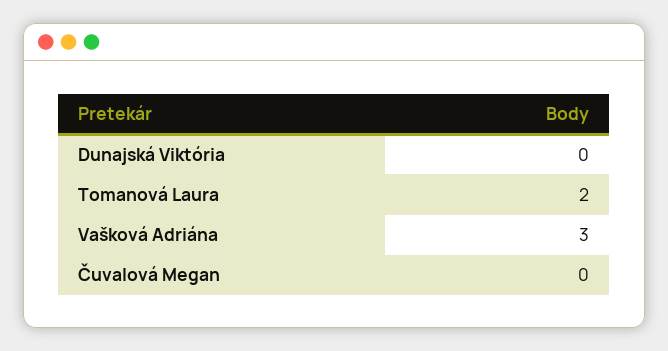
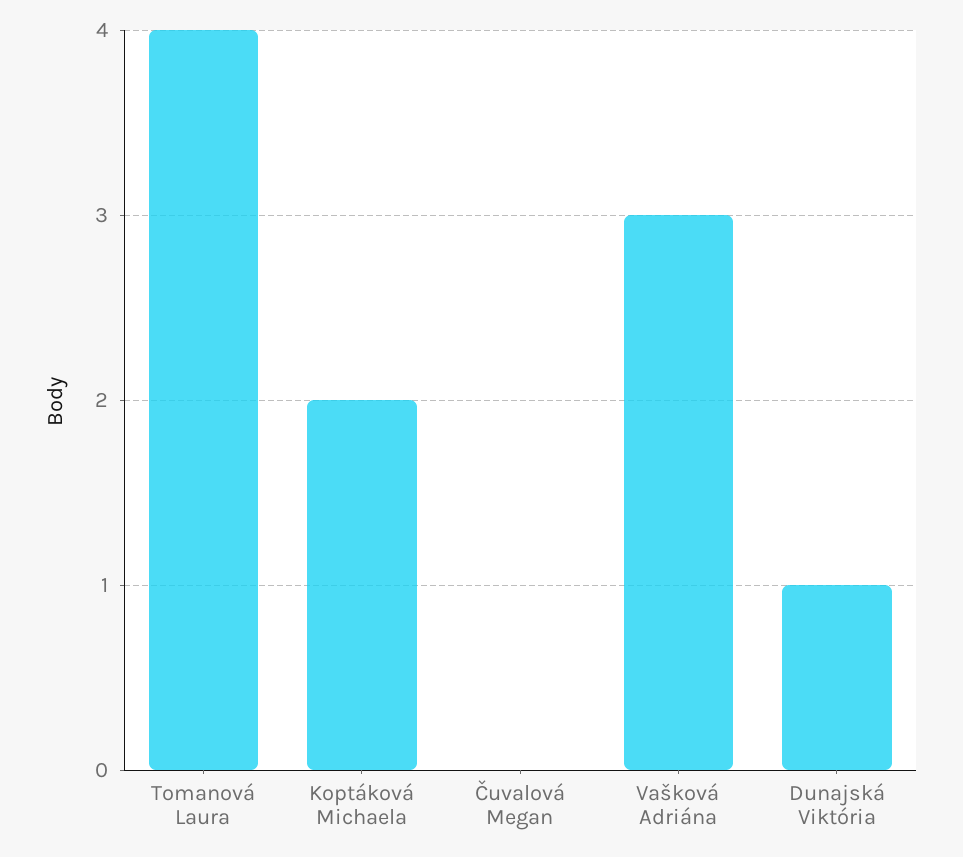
Dunajská Viktória: 0 -> 1
Tomanová Laura: 2 -> 4
Koptáková Michaela: none -> 2

